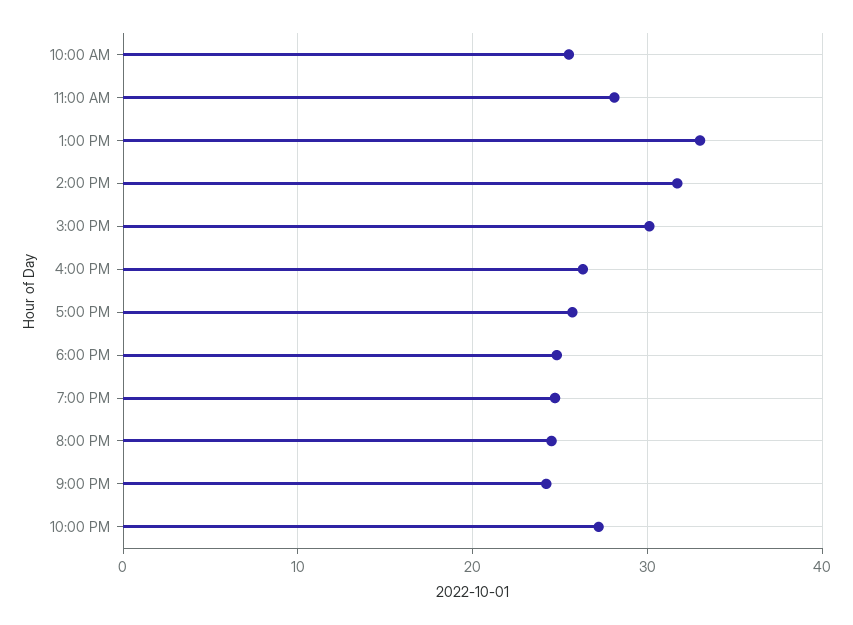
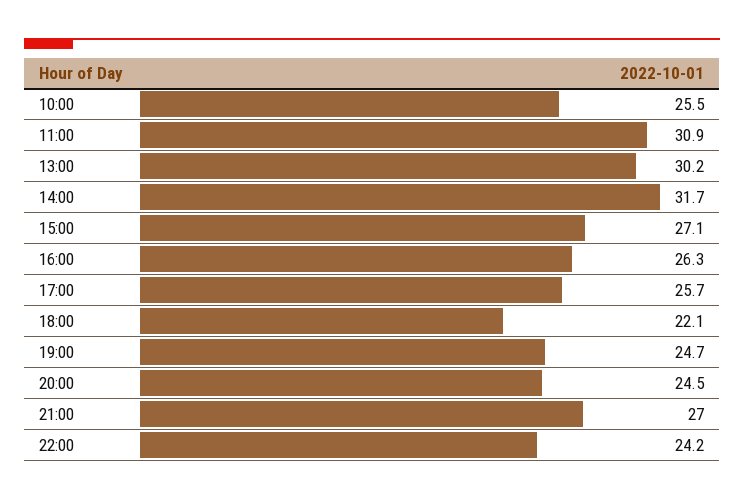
11:00 AM: 28 -> 30.9
1:00 PM: 33 -> 30.2
3:00 PM: 30 -> 27.1
6:00 PM: 25 -> 22.1
9:00 PM: 24 -> 27
10:00 PM: 27 -> 24.2

